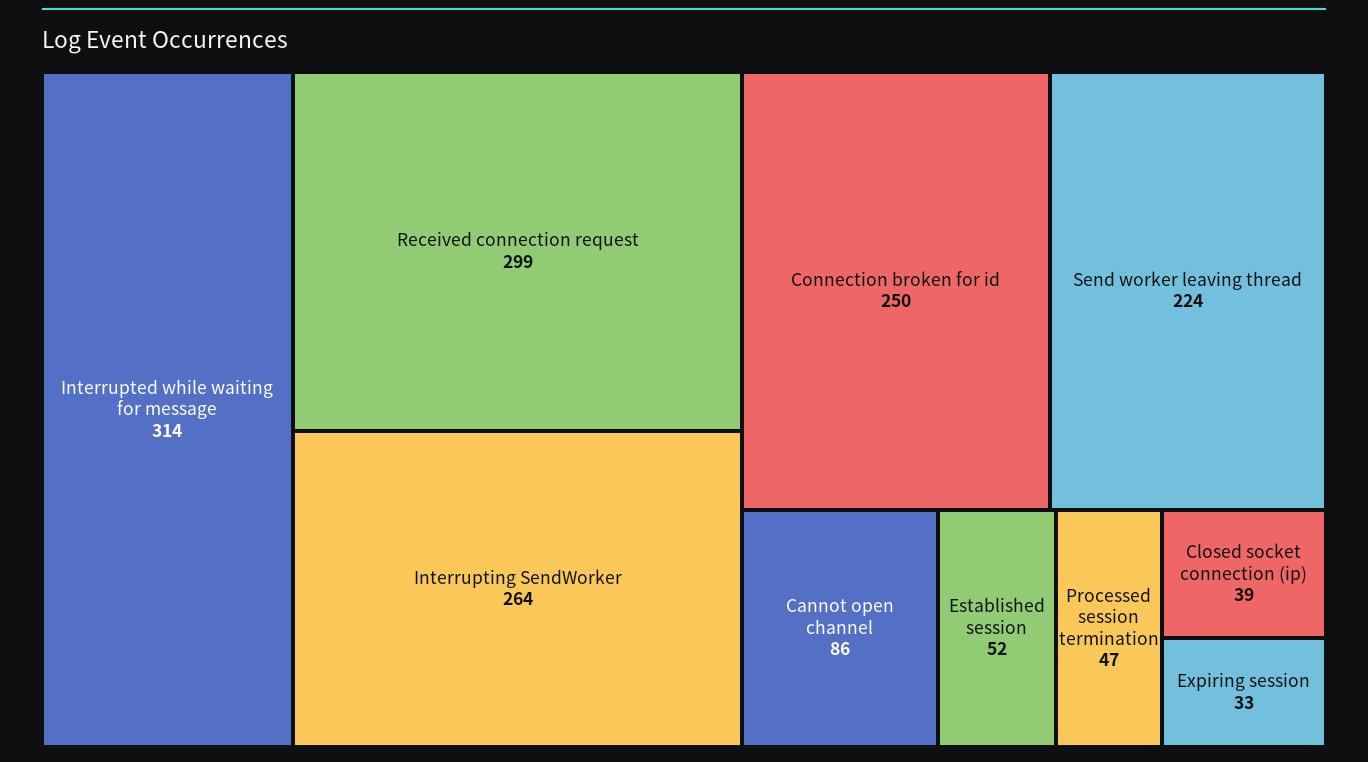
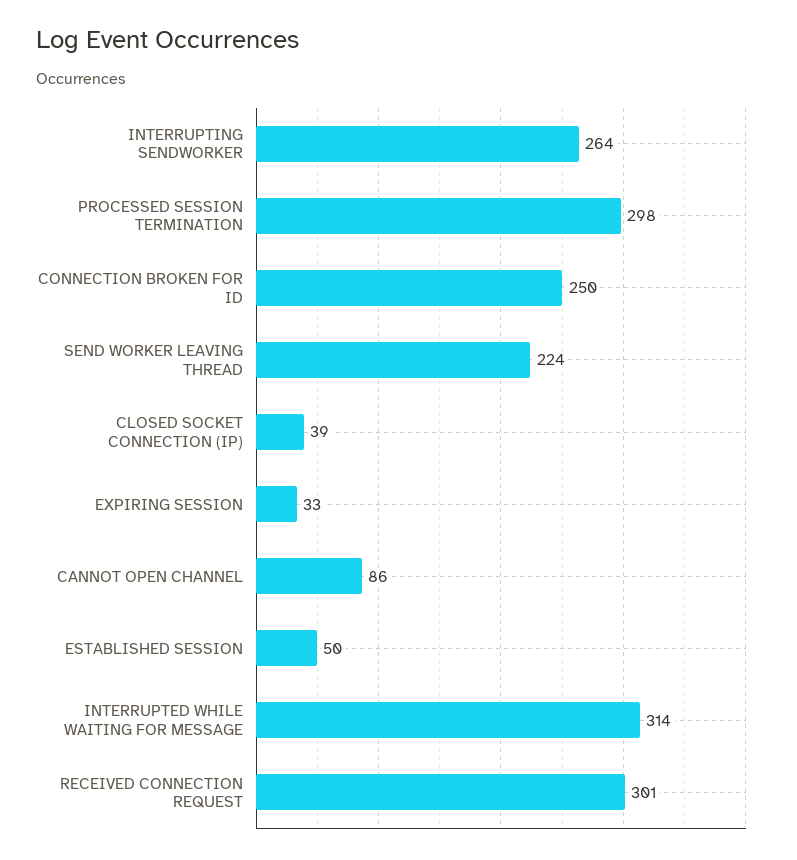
Received connection request: 299 -> 301
Established session: 52 -> 50
Processed session termination: 47 -> 298

